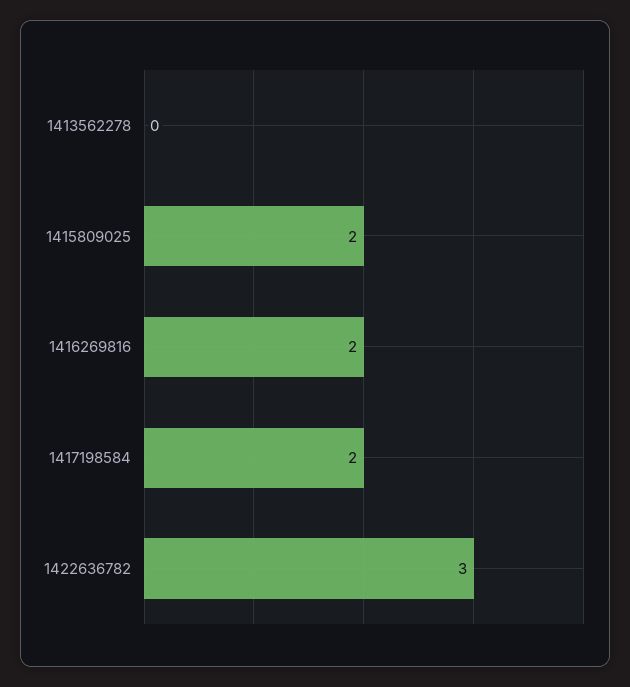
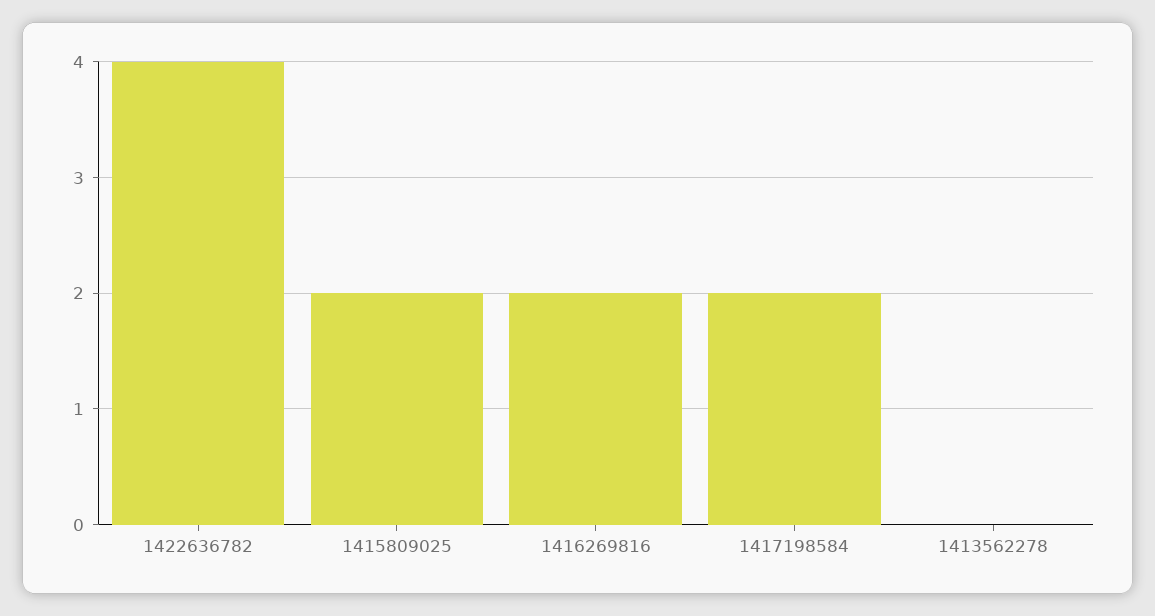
1422636782: 3 -> 4

